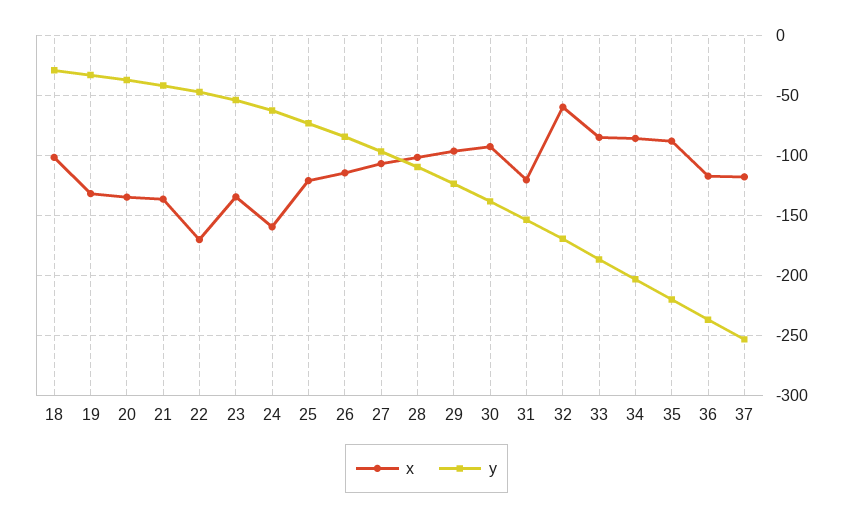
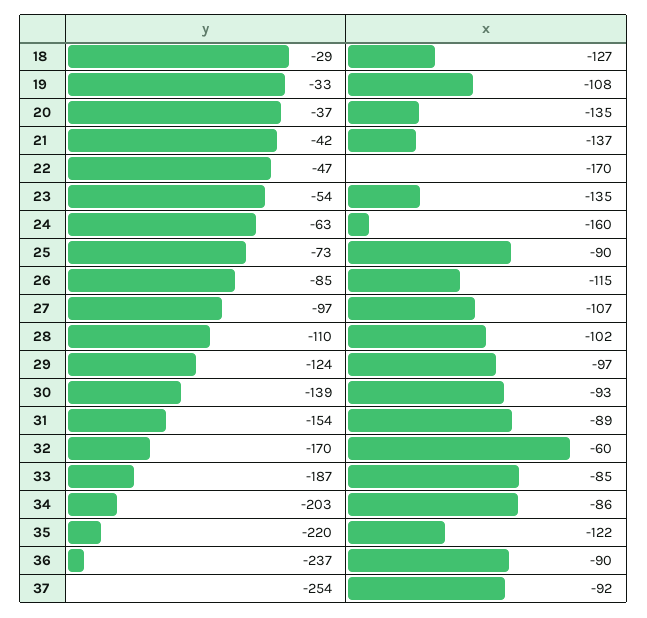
x, 18: -100 -> -127
x, 19: -130 -> -108
x, 25: -120 -> -90
x, 31: -120 -> -89
x, 35: -90 -> -122
x, 36: -120 -> -90
x, 37: -120 -> -92

